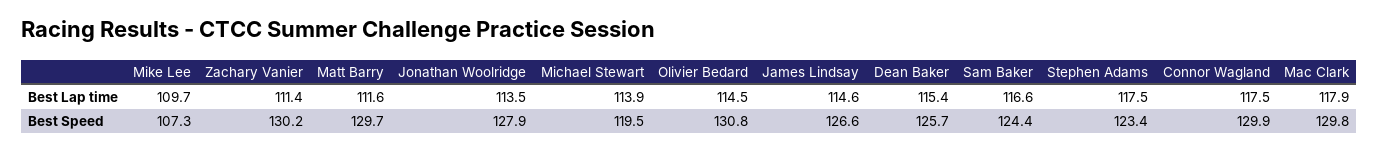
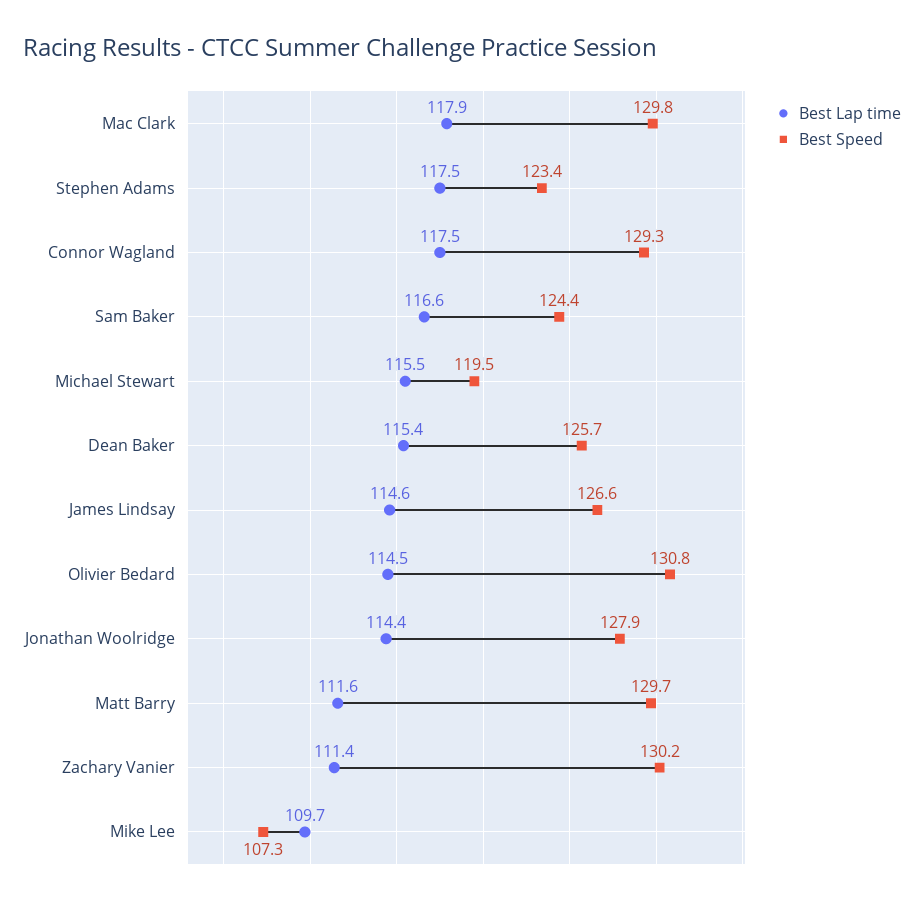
Best Lap time, Jonathan Woolridge: 113.5 -> 114.4
Best Lap time, Michael Stewart: 113.9 -> 115.5
Best Speed, Connor Wagland: 129.9 -> 129.3

